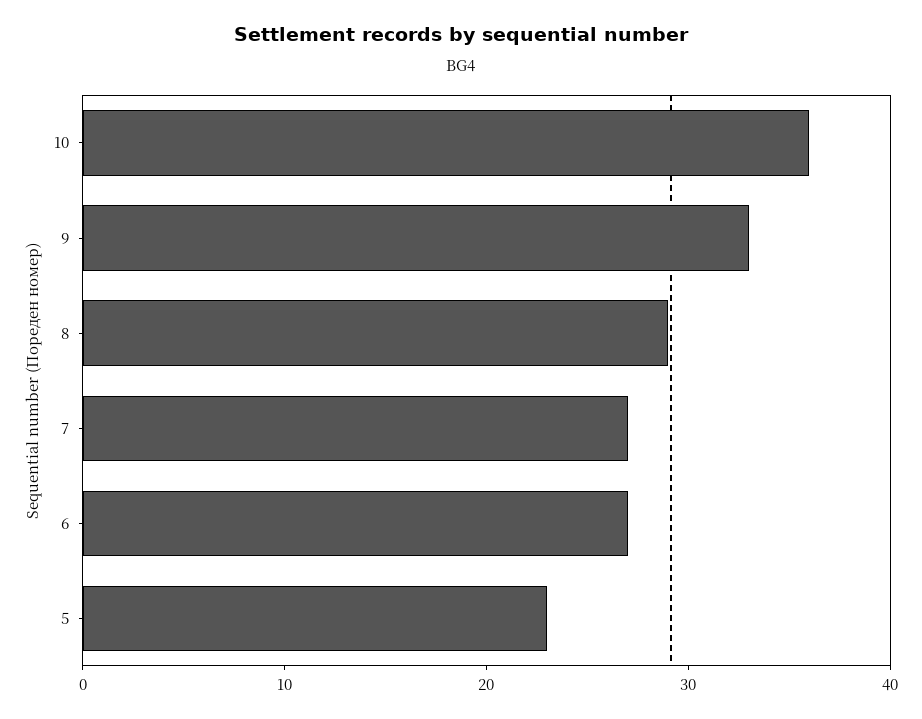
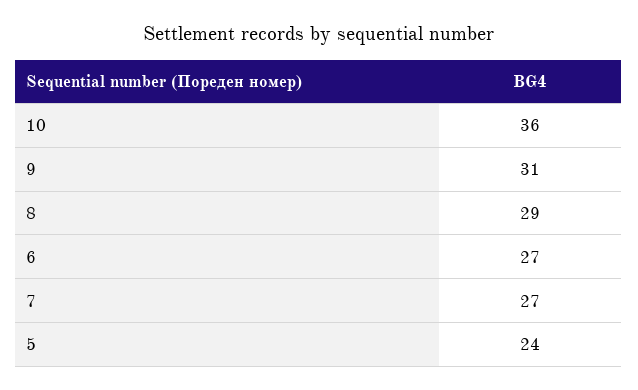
9: 33 -> 31
5: 23 -> 24

